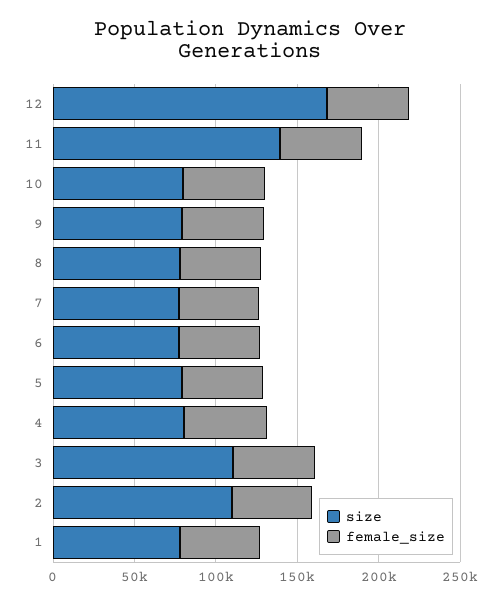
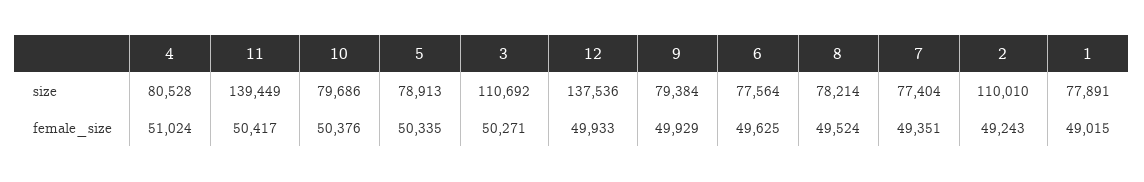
size, 12: 170000 -> 137536

